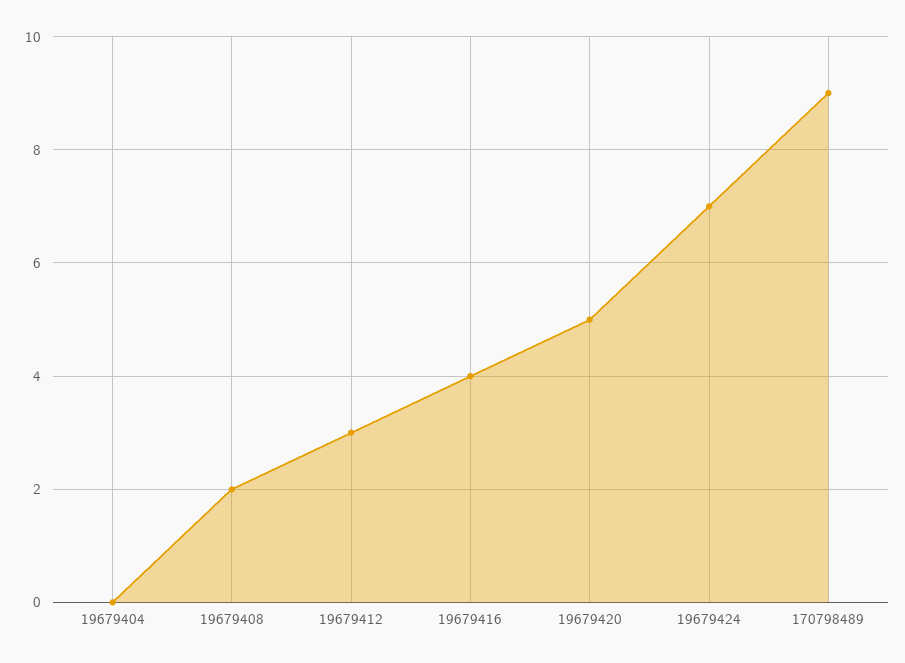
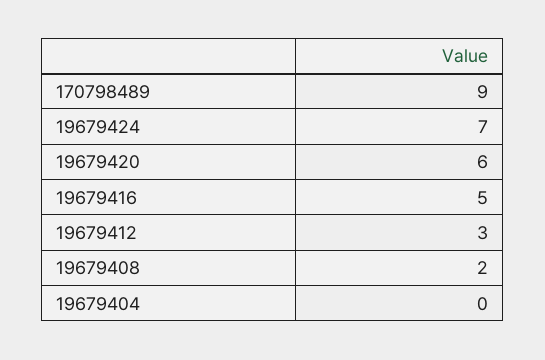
19679416: 4 -> 5
19679420: 5 -> 6

